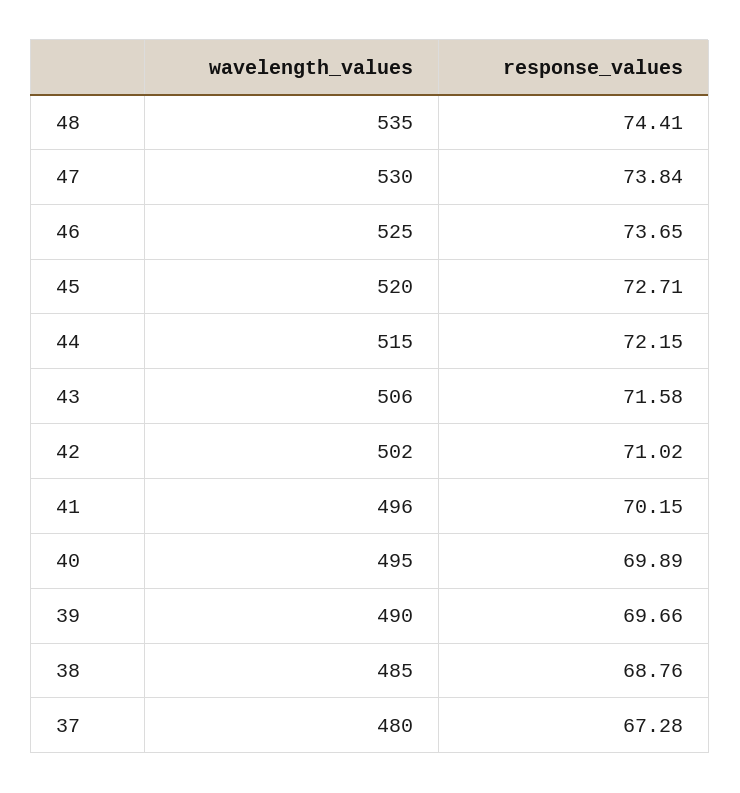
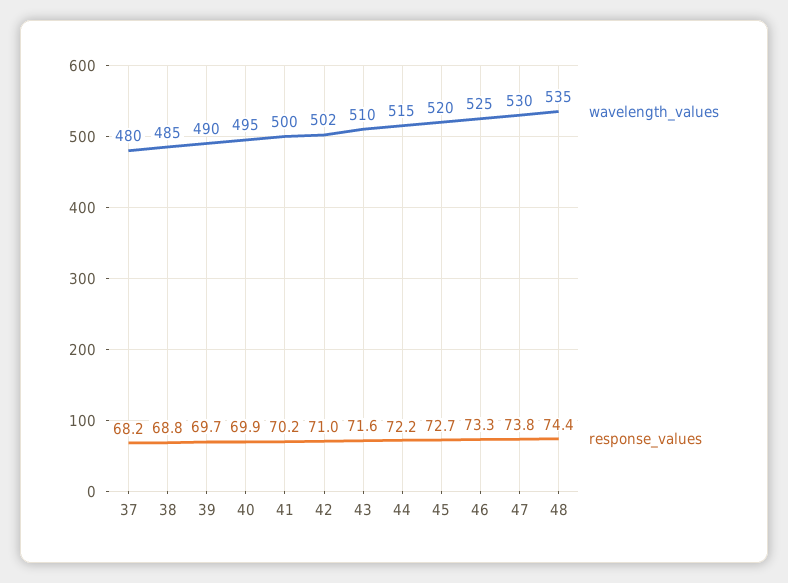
response_values, 46: 73.65 -> 73.3
wavelength_values, 43: 506 -> 510
wavelength_values, 41: 496 -> 500
response_values, 37: 67.28 -> 68.2

